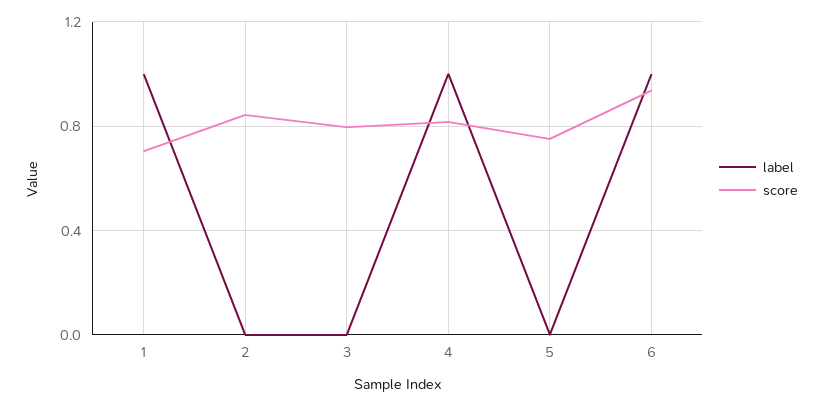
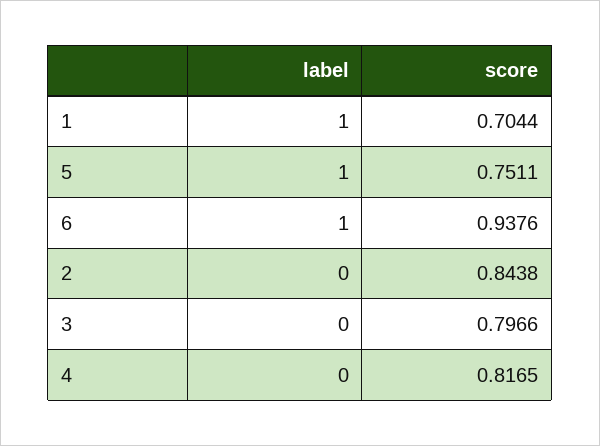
label, 4: 1 -> 0
label, 5: 0 -> 1

